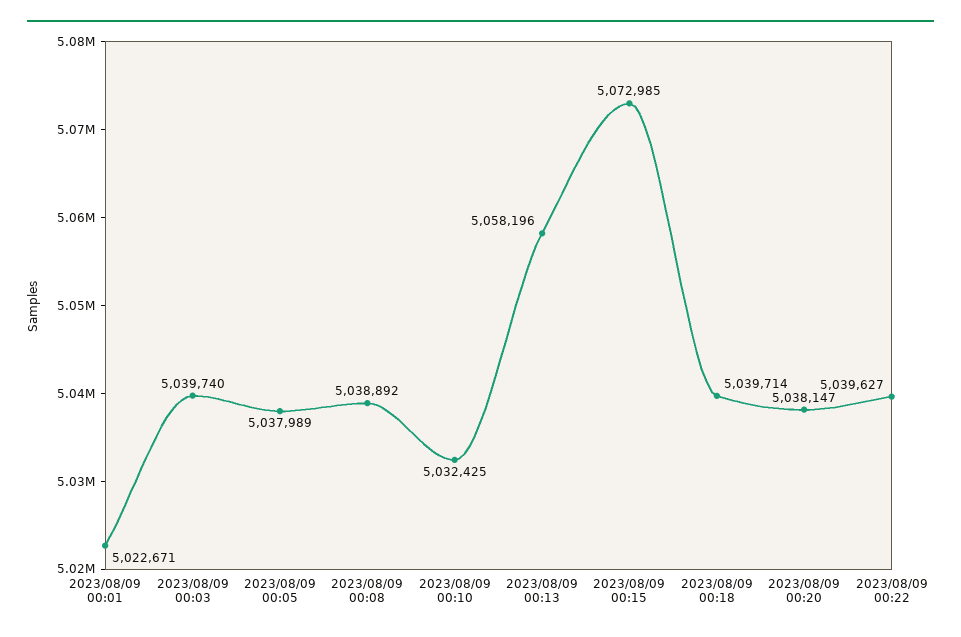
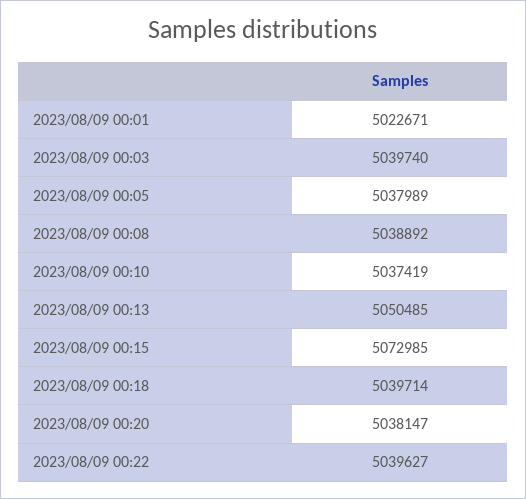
2023/08/09 00:10: 5032425 -> 5037419
2023/08/09 00:13: 5058196 -> 5050485

